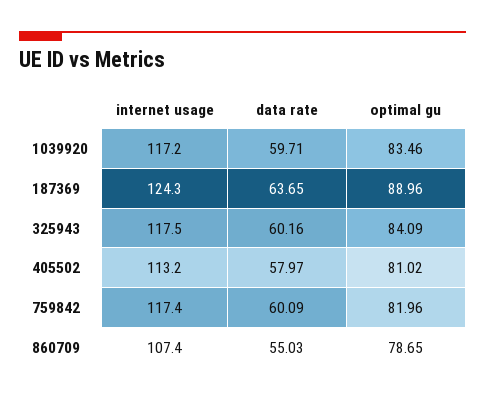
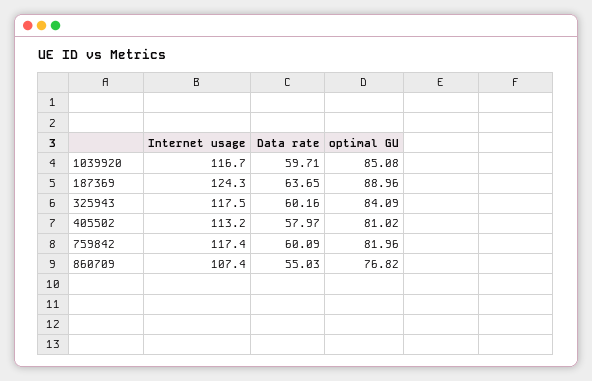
internet usage, 1039920: 117.2 -> 116.7
optimal gu, 1039920: 83.46 -> 85.08
optimal gu, 860709: 78.65 -> 76.82

